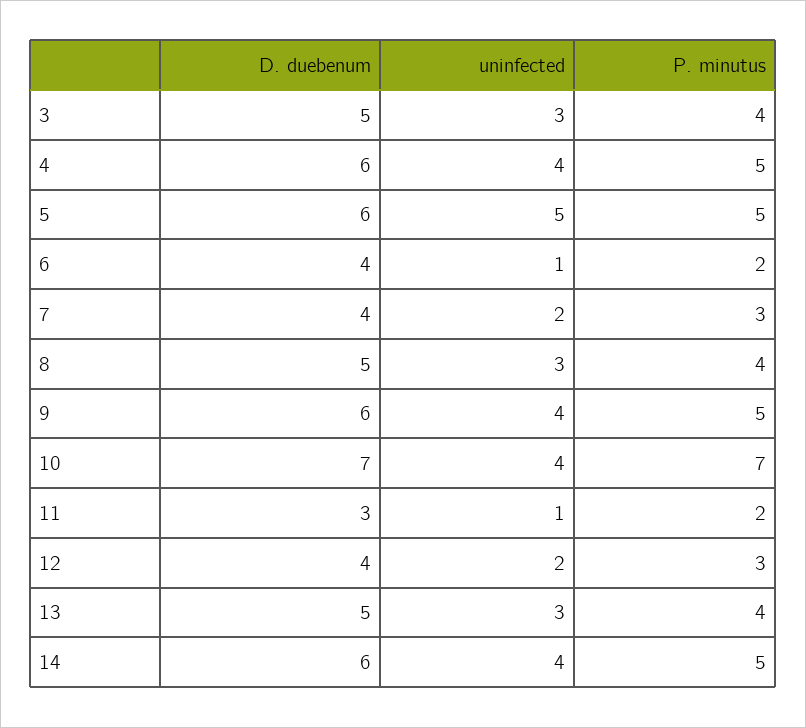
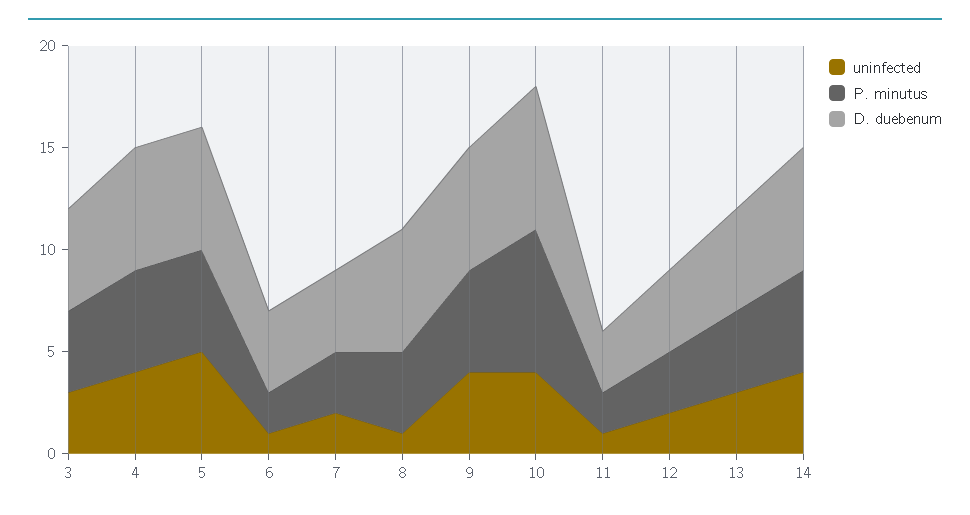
D. duebenum, 8: 5 -> 6
uninfected, 8: 3 -> 1

